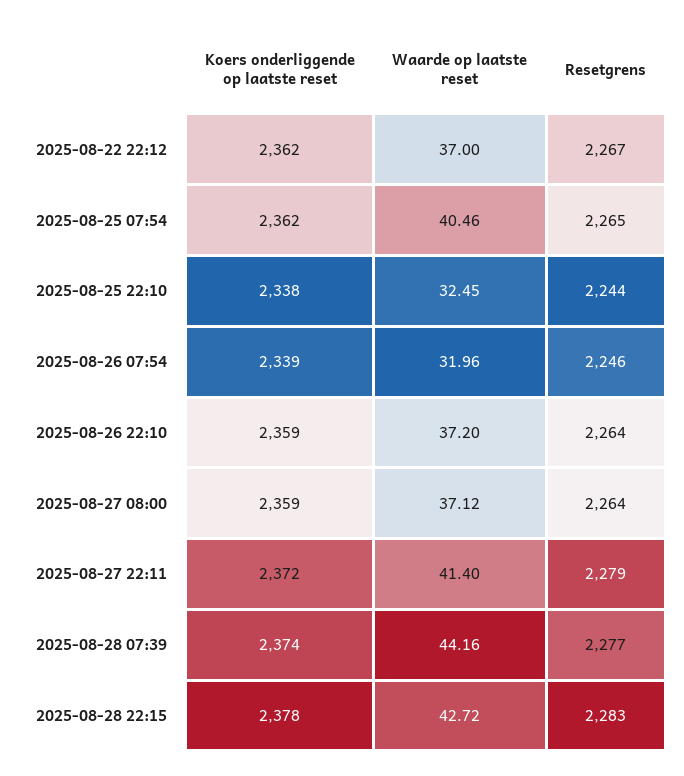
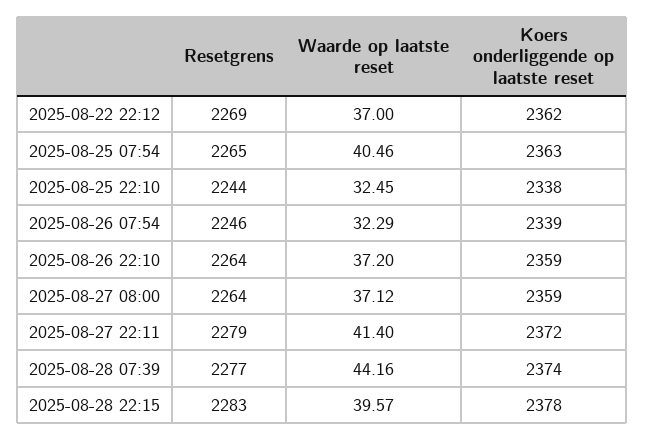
Resetgrens, 2025-08-22 22:12: 2267 -> 2269
Koers onderliggende op laatste reset, 2025-08-25 07:54: 2362 -> 2363
Waarde op laatste reset, 2025-08-26 07:54: 31.96 -> 32.29
Waarde op laatste reset, 2025-08-28 22:15: 42.72 -> 39.57

